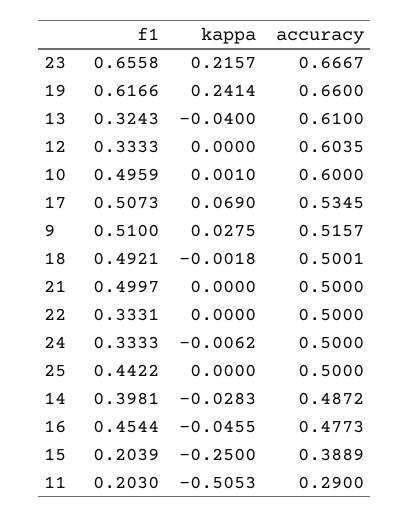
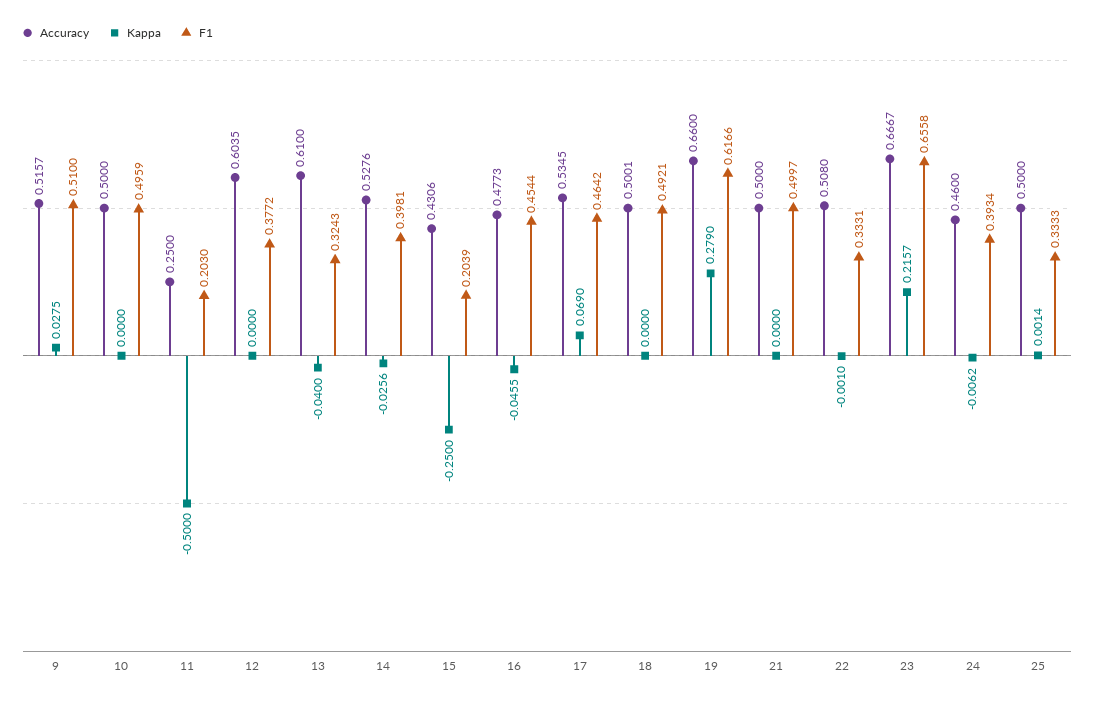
kappa, 19: 0.2414 -> 0.279
f1, 12: 0.3333 -> 0.3772
kappa, 10: 0.001 -> 0
accuracy, 10: 0.6 -> 0.5
f1, 17: 0.5073 -> 0.4642
kappa, 18: -0.0018 -> 0
kappa, 22: 0 -> -0.001
accuracy, 22: 0.5 -> 0.508
f1, 24: 0.3333 -> 0.3934
accuracy, 24: 0.5 -> 0.46
f1, 25: 0.4422 -> 0.3333
kappa, 25: 0 -> 0.0014
kappa, 14: -0.0283 -> -0.0256
accuracy, 14: 0.4872 -> 0.5276
accuracy, 15: 0.3889 -> 0.4306
kappa, 11: -0.5053 -> -0.5
accuracy, 11: 0.29 -> 0.25

